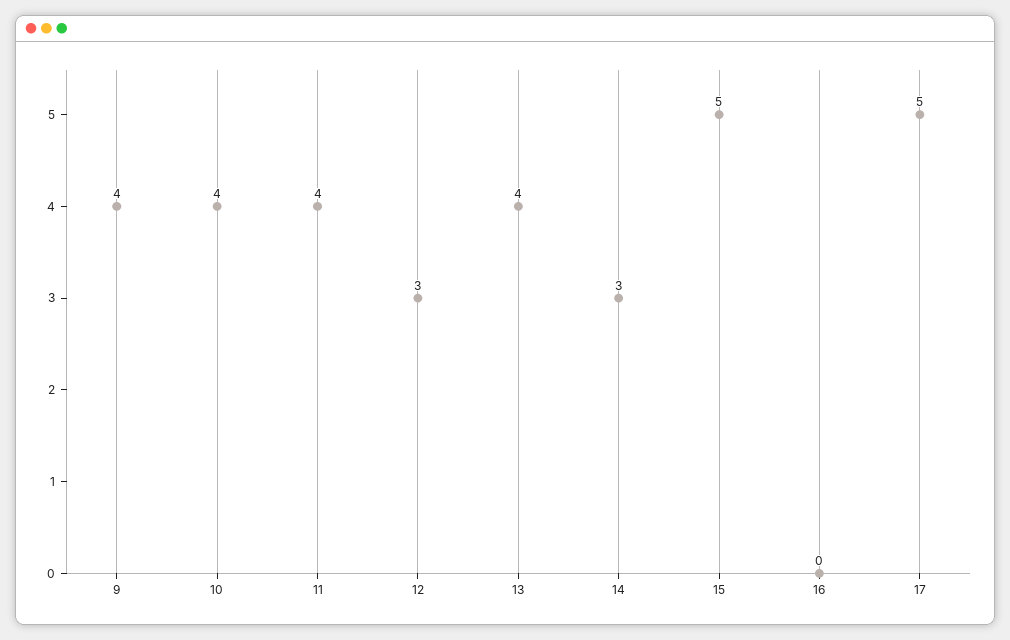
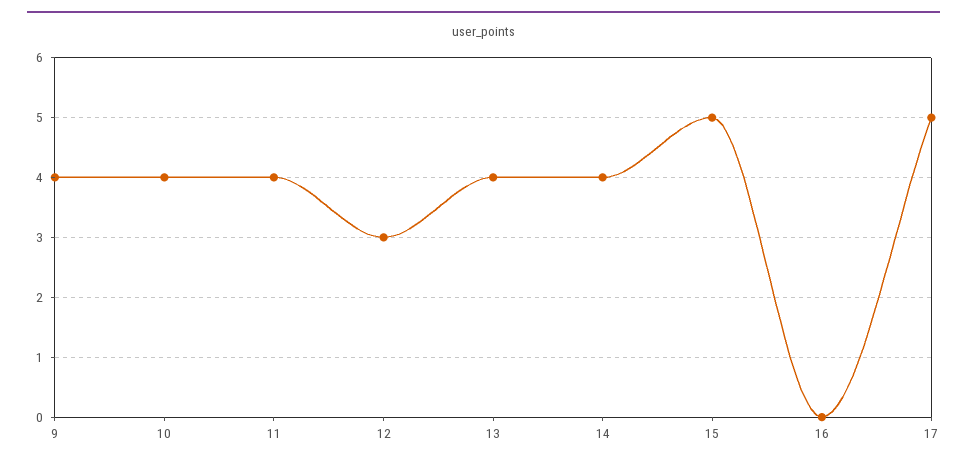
14: 3 -> 4

